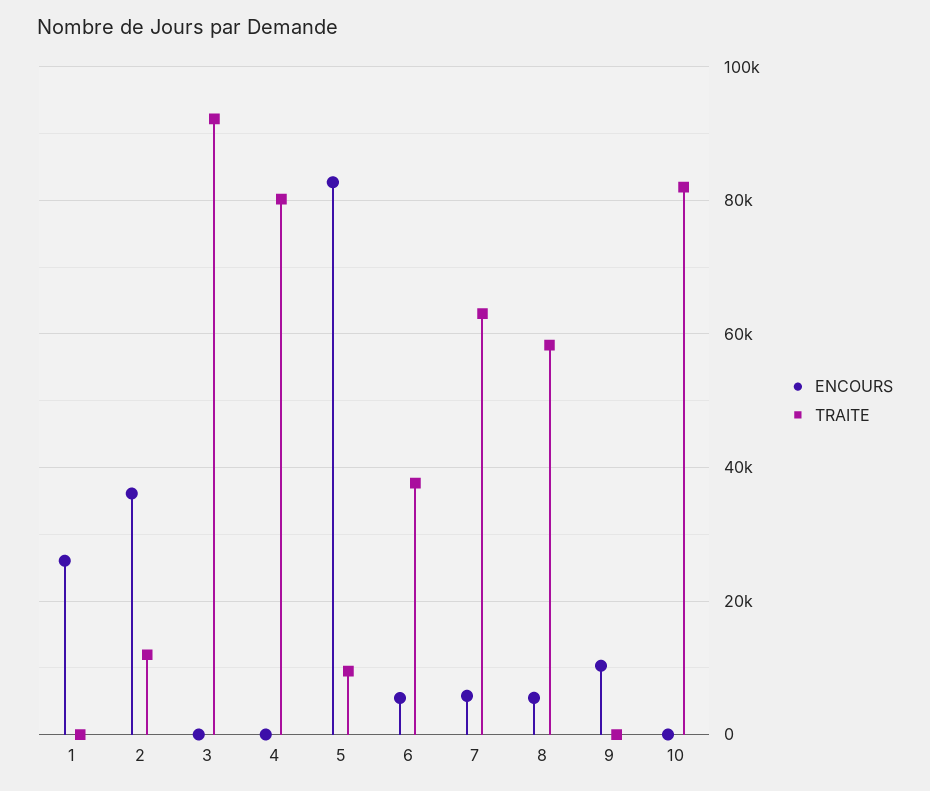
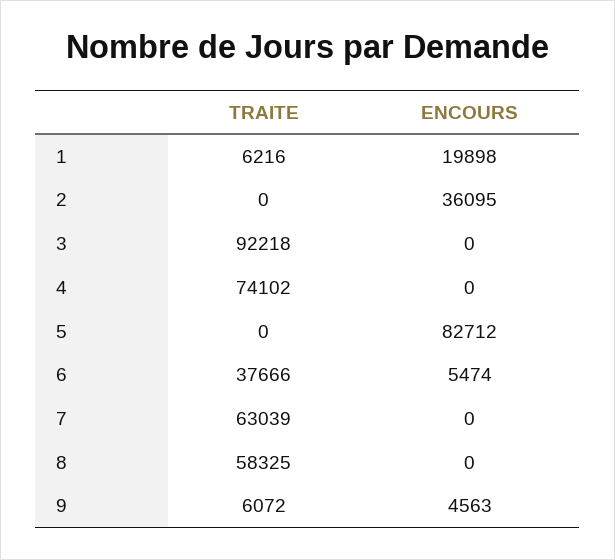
ENCOURS, 1: 26000 -> 19898
TRAITE, 1: 0 -> 6216
TRAITE, 2: 12000 -> 0
TRAITE, 4: 80000 -> 74102
TRAITE, 5: 10000 -> 0
ENCOURS, 7: 6000 -> 0
ENCOURS, 8: 6000 -> 0
ENCOURS, 9: 10000 -> 4563
TRAITE, 9: 0 -> 6072
ENCOURS, 10: 0 -> none
TRAITE, 10: 82000 -> none

